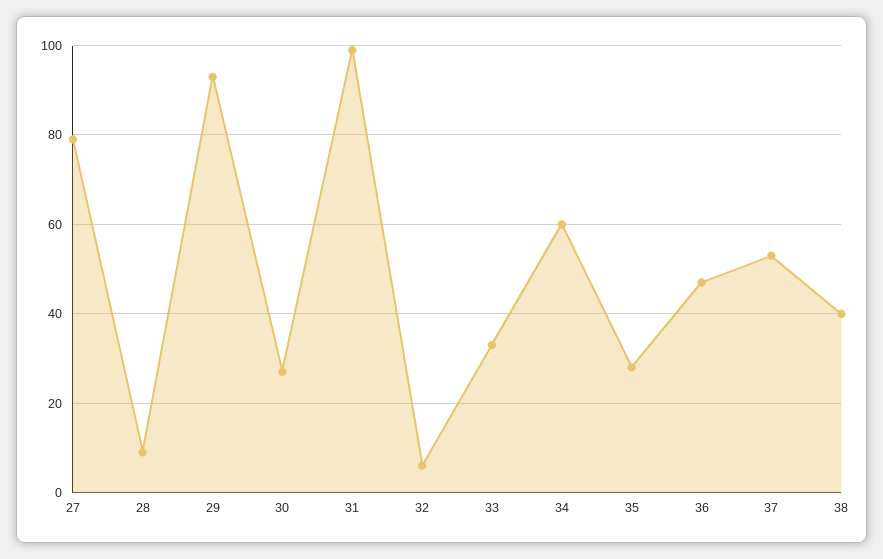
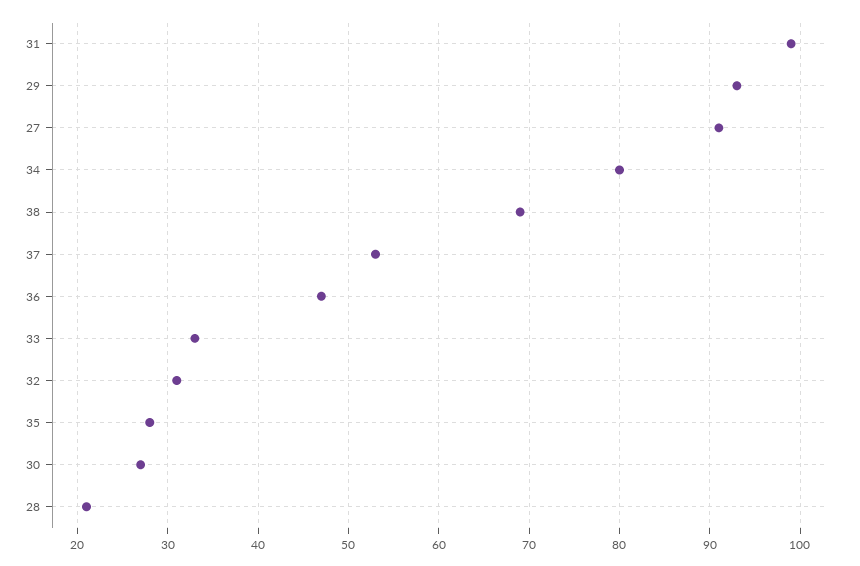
27: 80 -> 91
28: 10 -> 21
32: 5 -> 31
34: 60 -> 80
38: 40 -> 69

